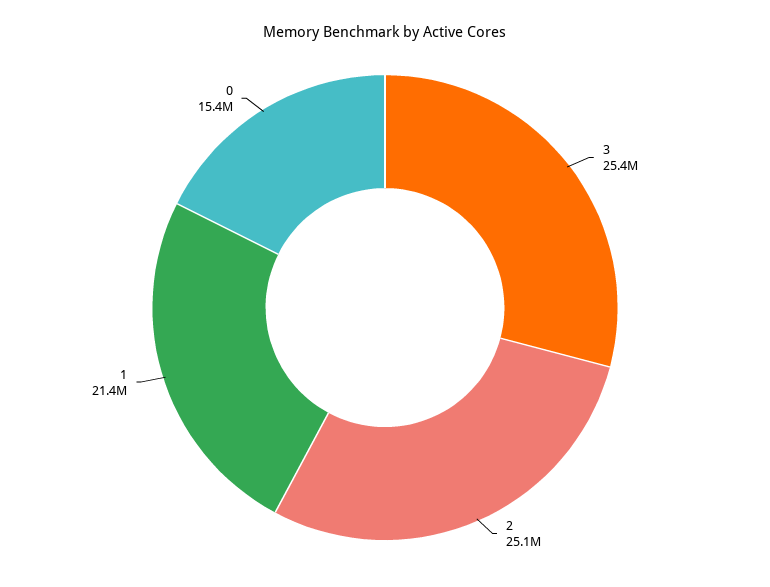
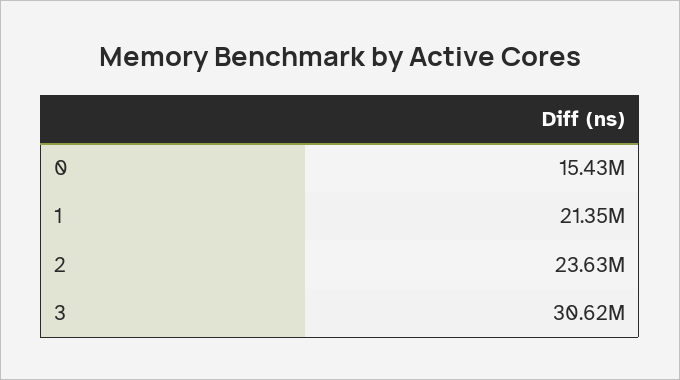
3: 25400000 -> 30620000
2: 25100000 -> 23630000

